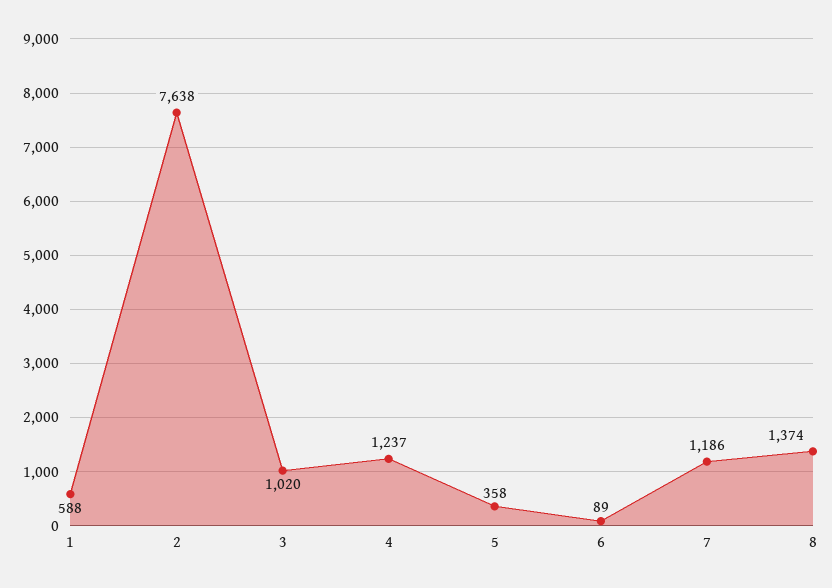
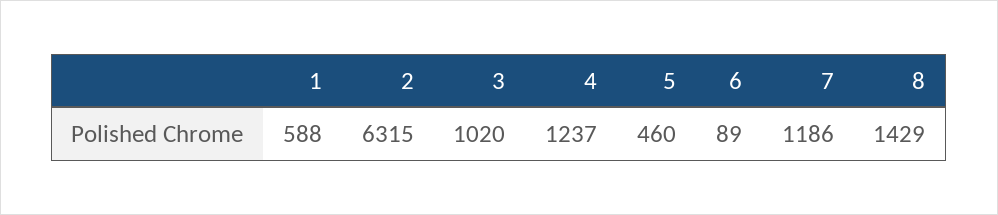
2: 7638 -> 6315
5: 358 -> 460
8: 1374 -> 1429

